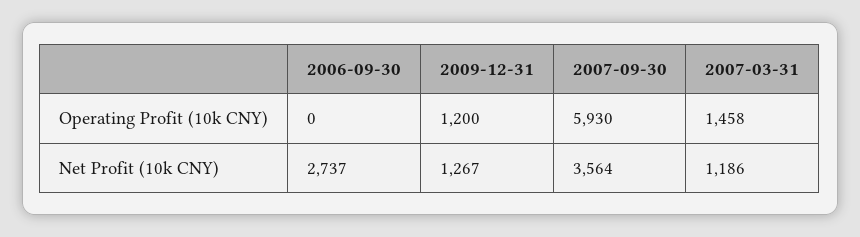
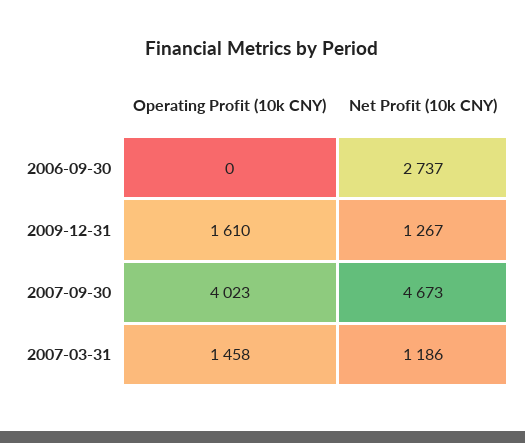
2009-12-31, Operating Profit (10k CNY): 1200 -> 1610
2007-09-30, Operating Profit (10k CNY): 5930 -> 4023
2007-09-30, Net Profit (10k CNY): 3564 -> 4673

